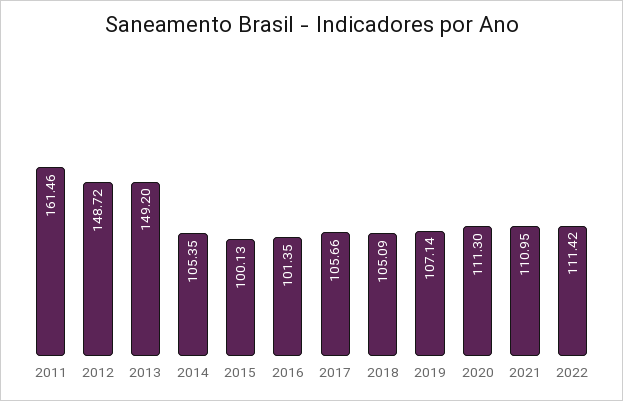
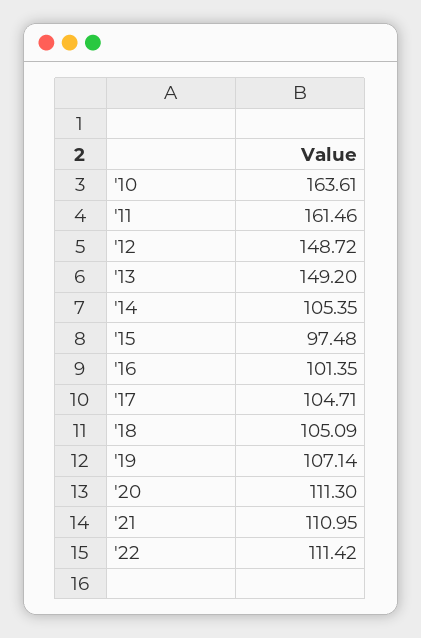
2015: 100.13 -> 97.48
2017: 105.66 -> 104.71
'10: none -> 163.61

